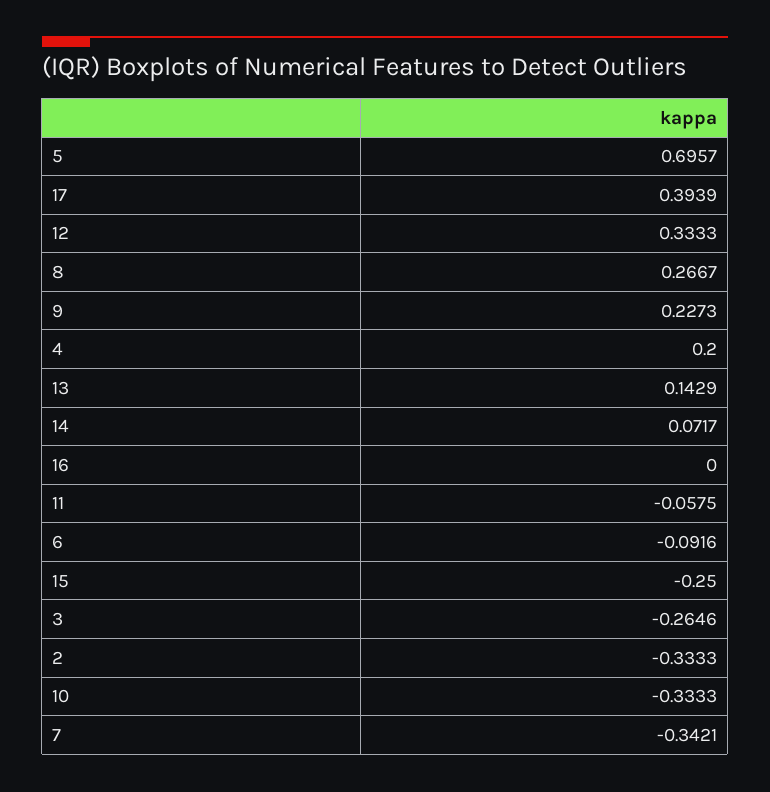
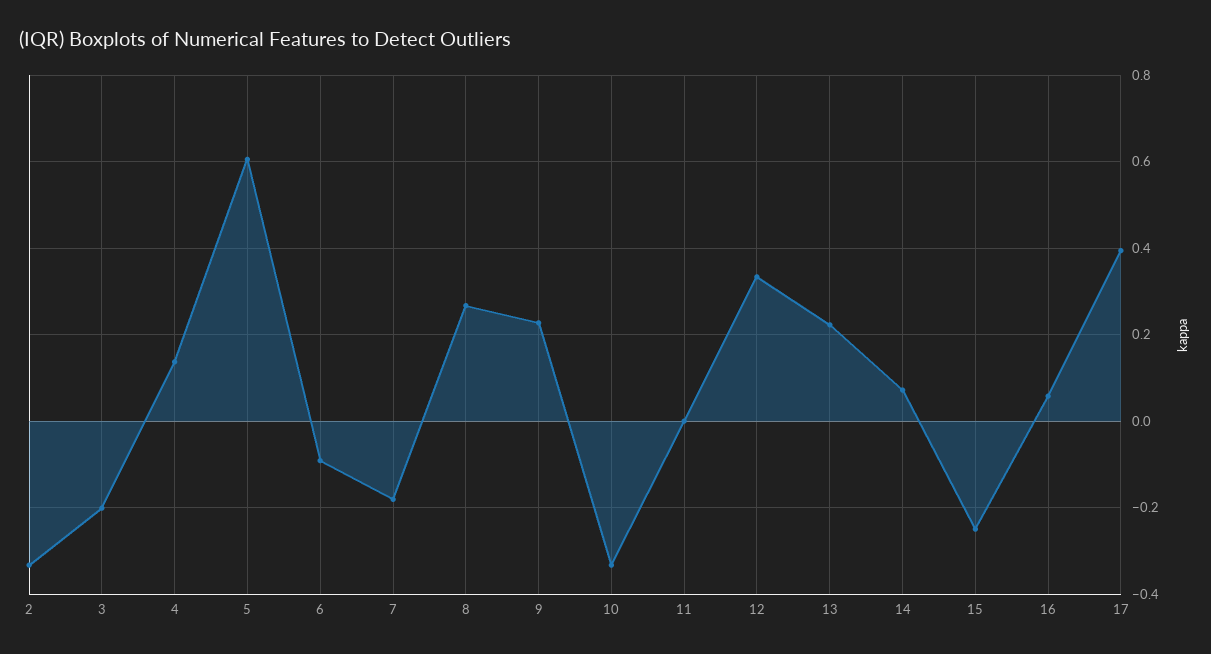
5: 0.6957 -> 0.6
4: 0.2 -> 0.14
13: 0.1429 -> 0.22
16: 0 -> 0.06
11: -0.0575 -> 0
3: -0.2646 -> -0.2
7: -0.3421 -> -0.18

